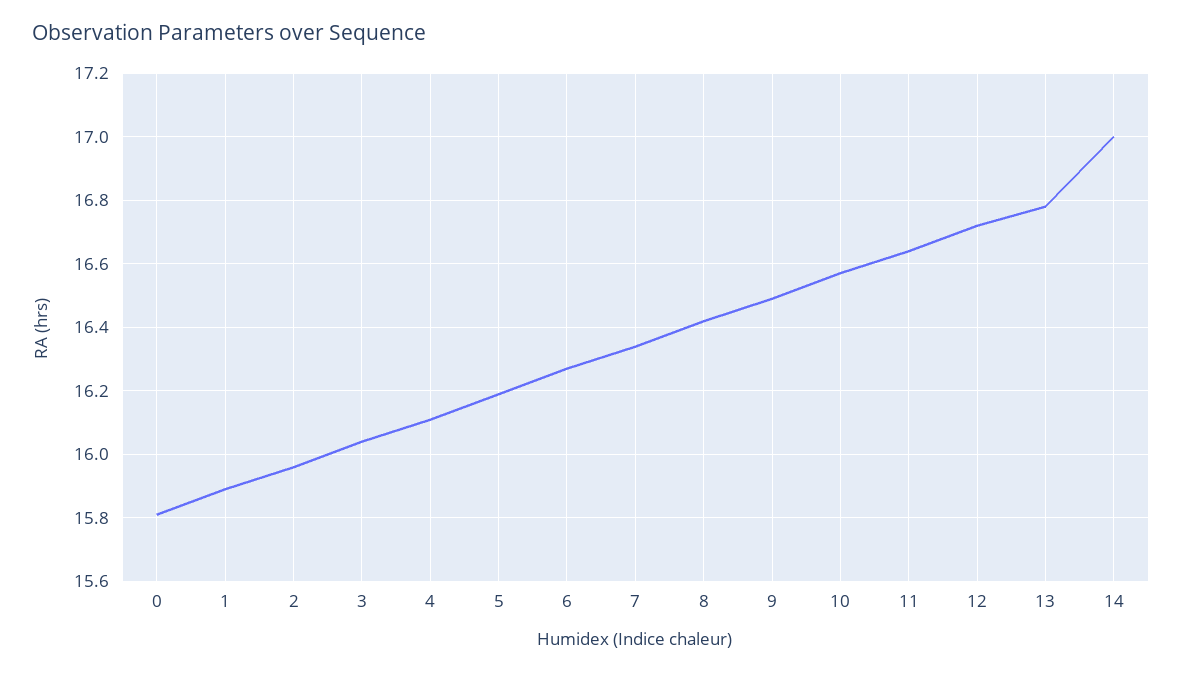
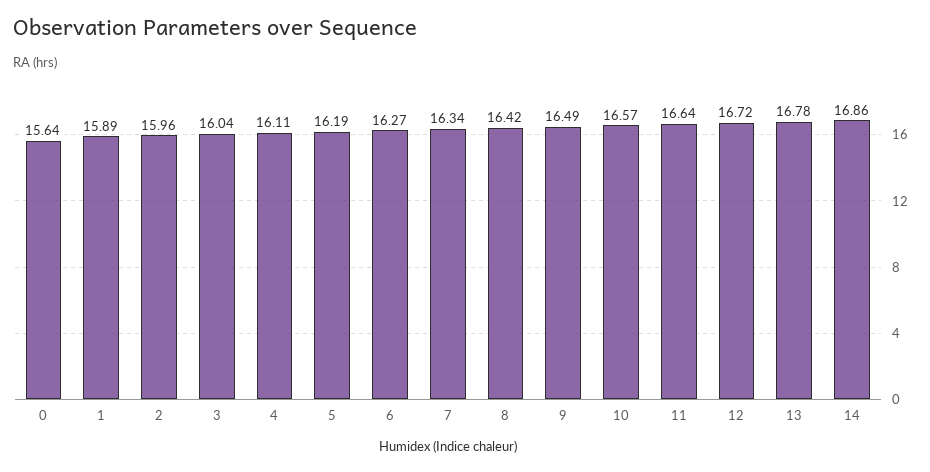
0: 15.8 -> 15.64
14: 17 -> 16.86

